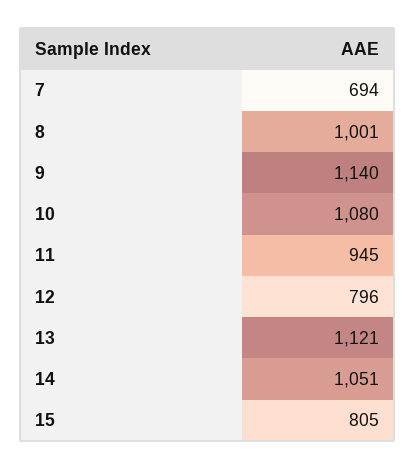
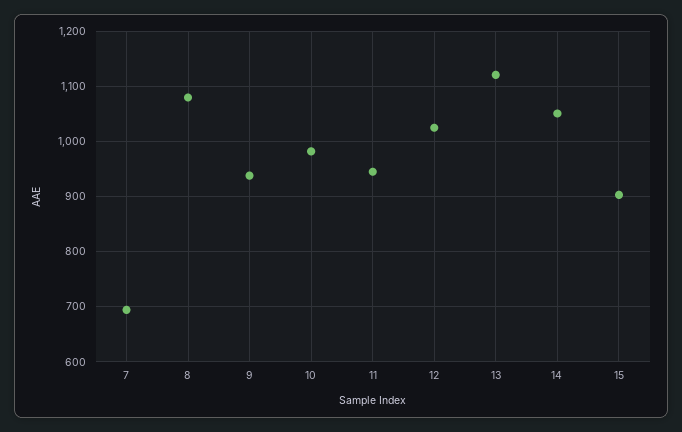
8: 1001 -> 1080
9: 1140 -> 940
10: 1080 -> 980
12: 796 -> 1020
15: 805 -> 900

